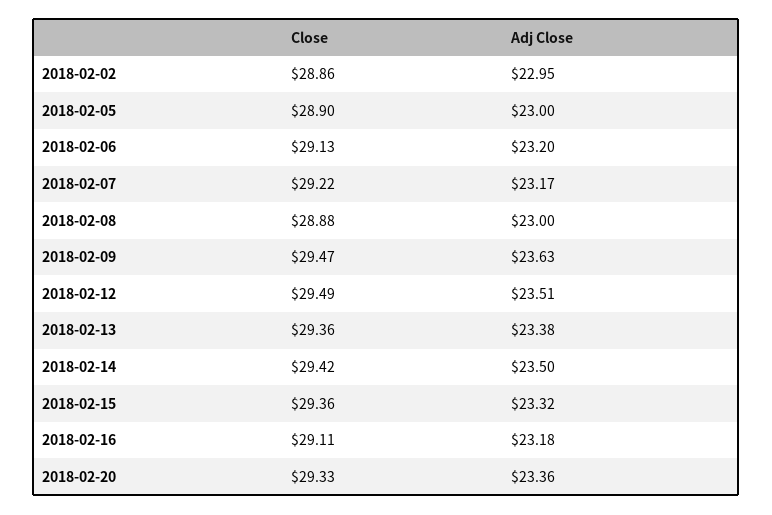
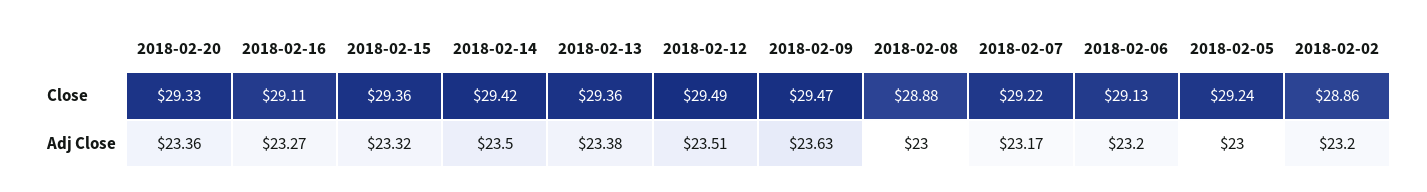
Adj Close, 2018-02-02: 22.95 -> 23.2
Close, 2018-02-05: 28.9 -> 29.24
Adj Close, 2018-02-16: 23.18 -> 23.27

